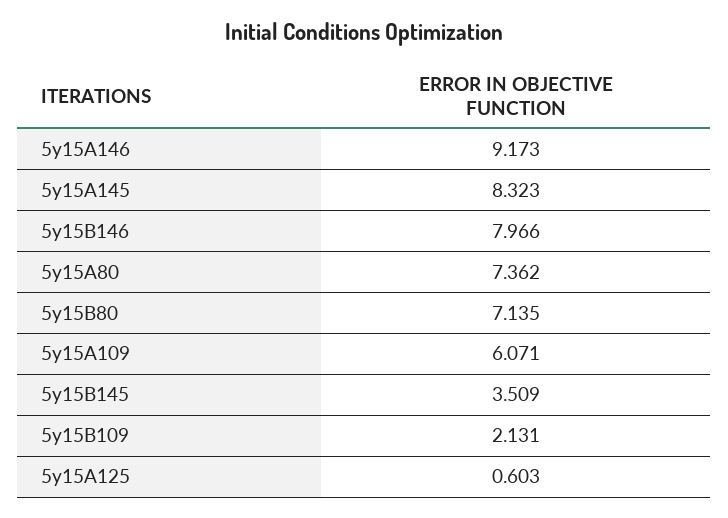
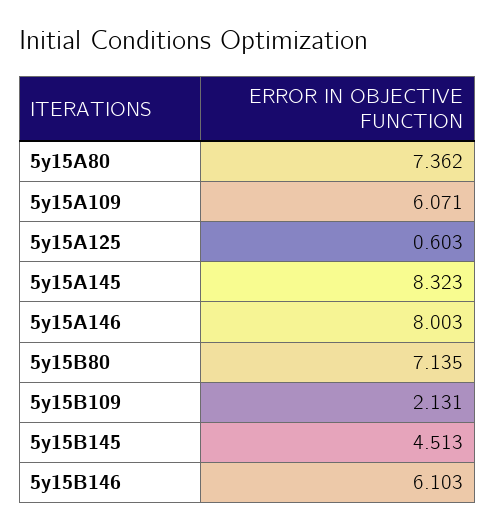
5y15A146: 9.173 -> 8.003
5y15B146: 7.966 -> 6.103
5y15B145: 3.509 -> 4.513

